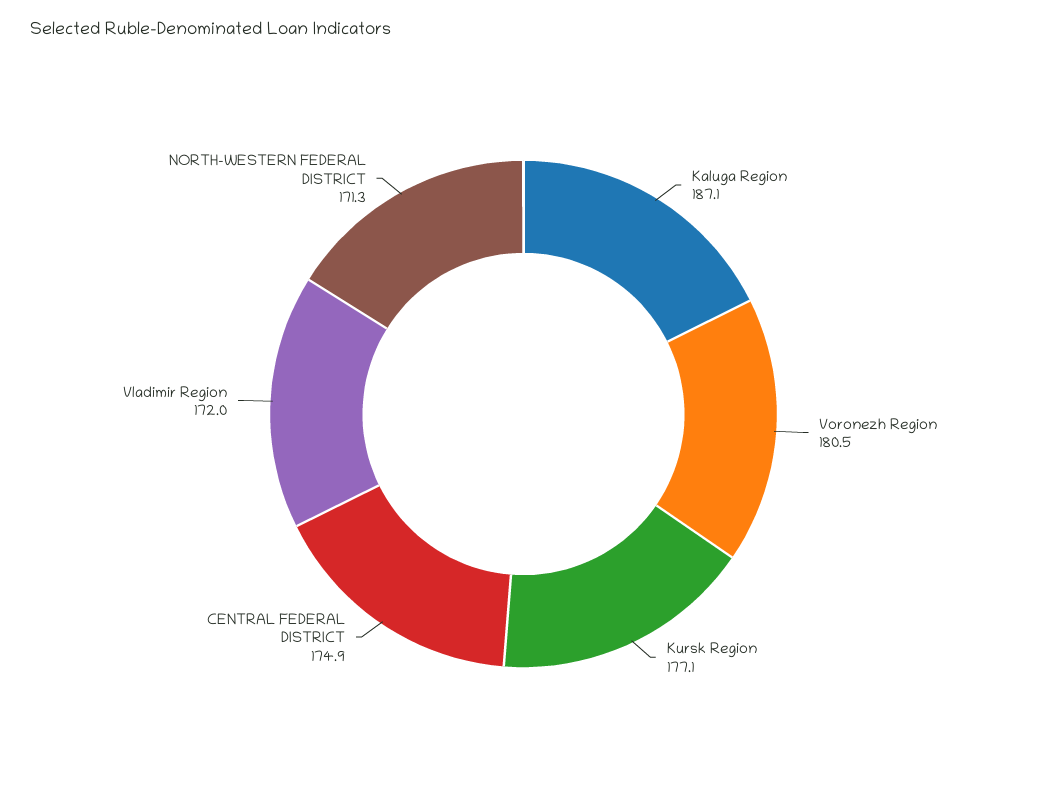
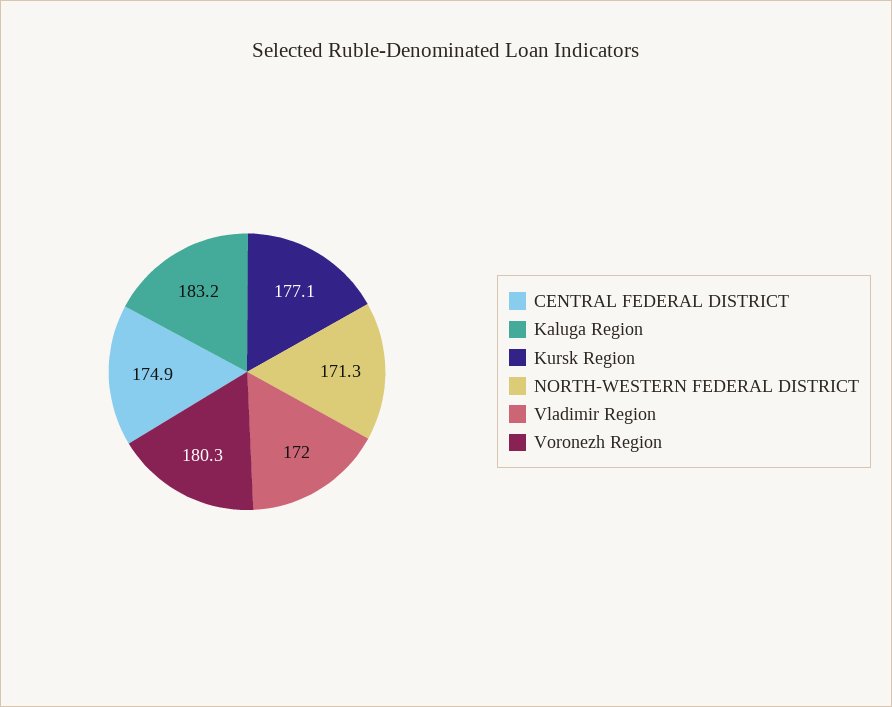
Kaluga Region: 187.1 -> 183.2
Voronezh Region: 180.5 -> 180.3

